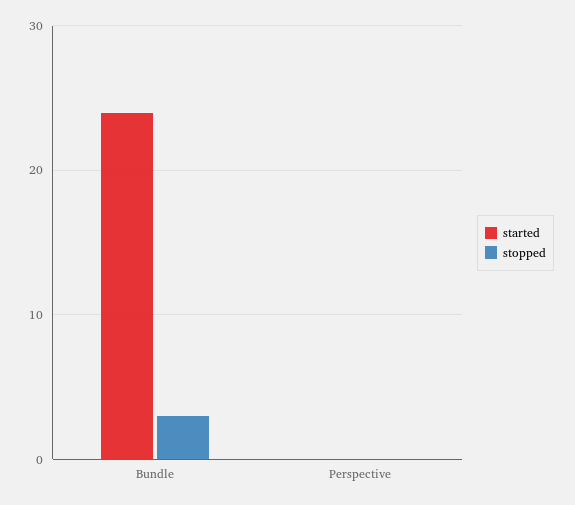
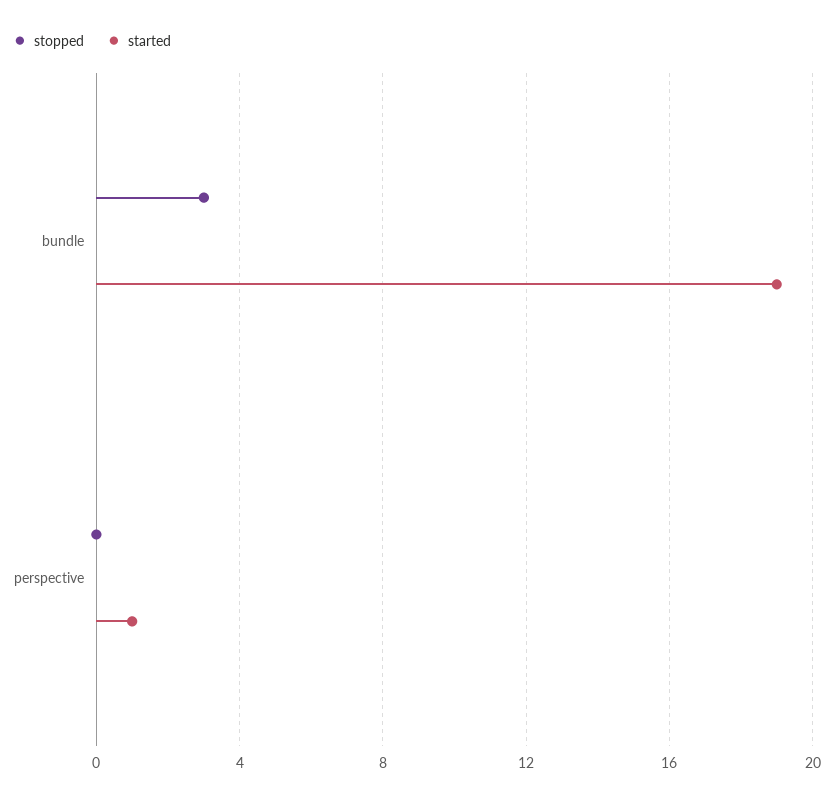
started, Bundle: 24 -> 19
started, Perspective: 0 -> 1

